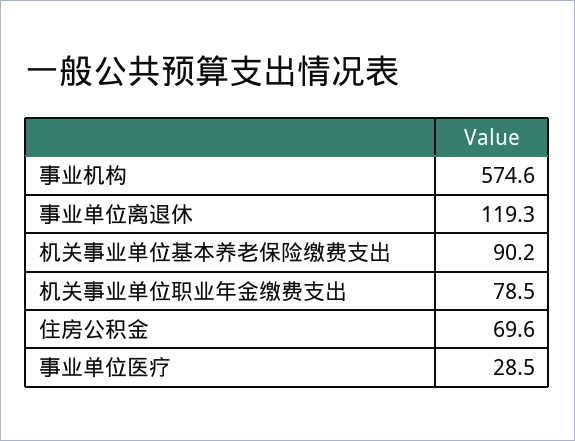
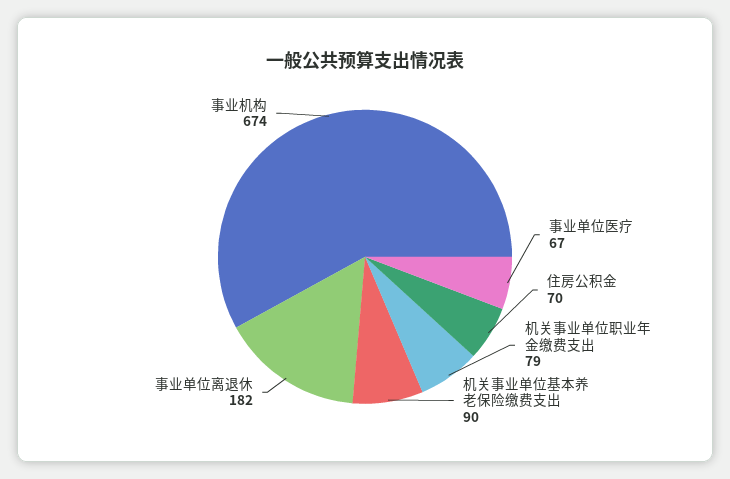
事业机构: 574.6 -> 674
事业单位离退休: 119.3 -> 182
事业单位医疗: 28.5 -> 67

